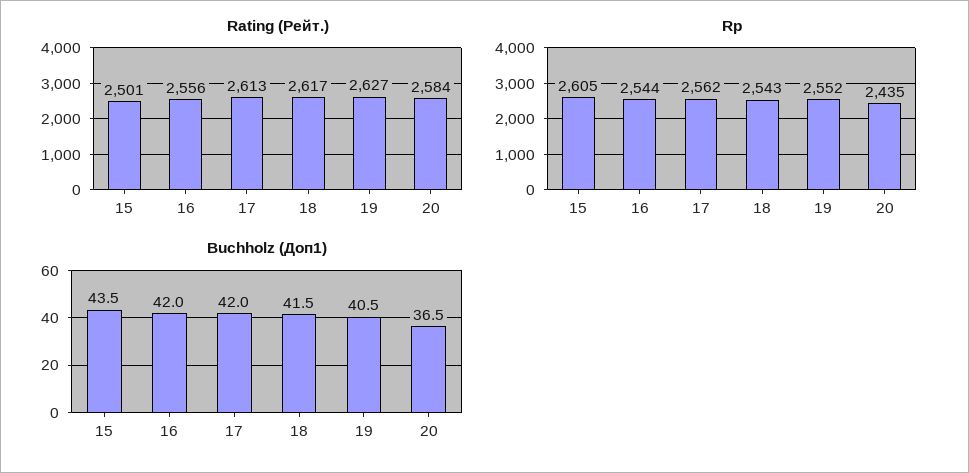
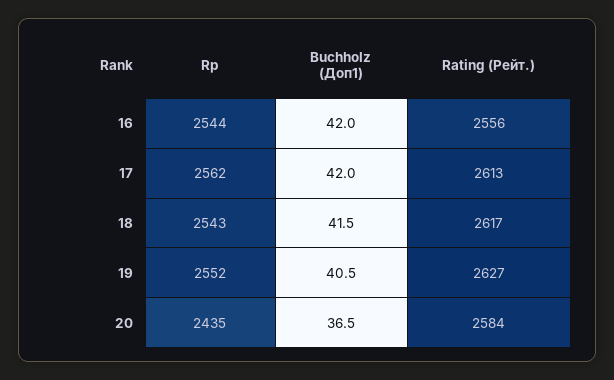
Rating (Рейт.), 15: 2501 -> none
Rp, 15: 2605 -> none
Buchholz (Доп1), 15: 43.5 -> none

